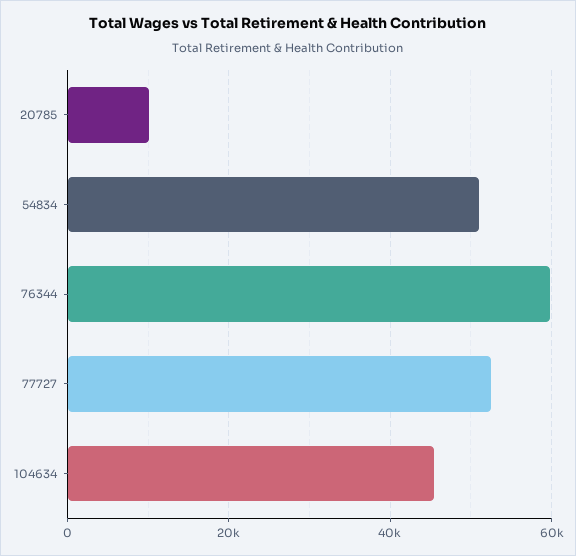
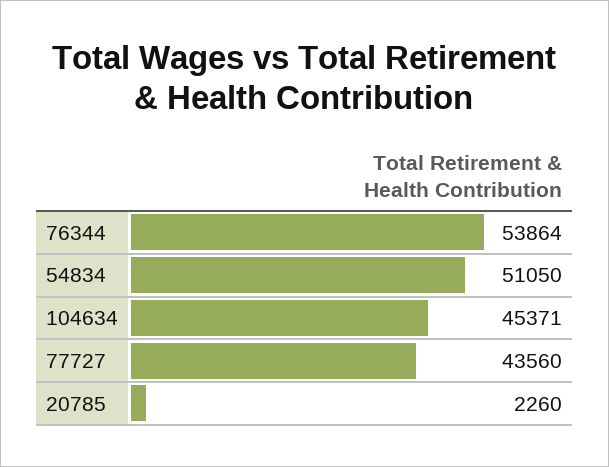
20785: 10000 -> 2260
76344: 60000 -> 53864
77727: 52000 -> 43560

